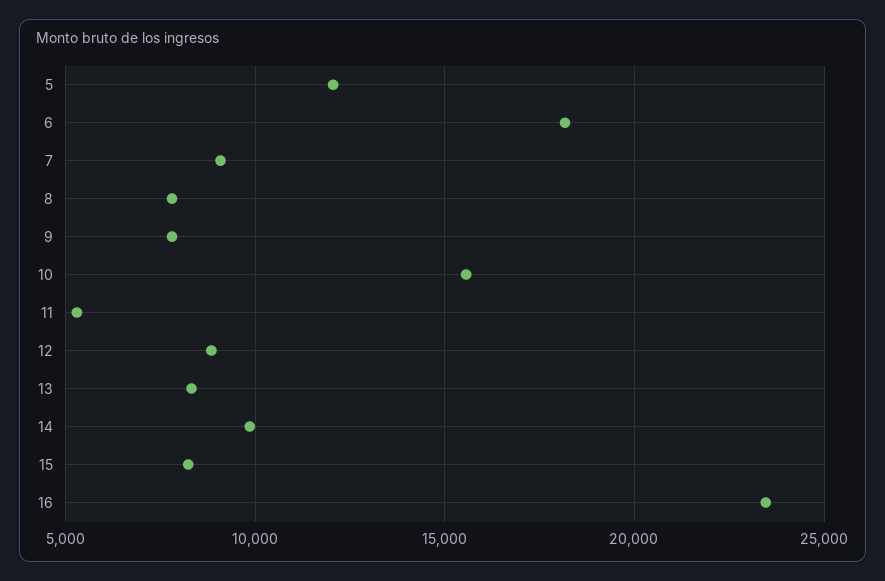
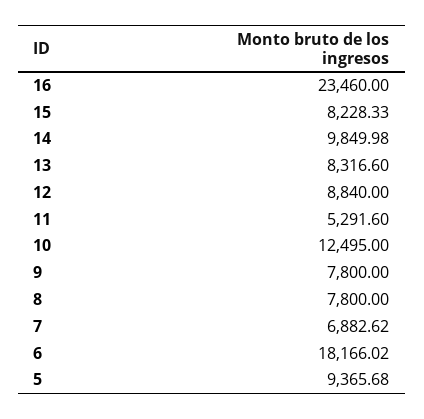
5: 12000 -> 9365.68
7: 9000 -> 6882.62
10: 15500 -> 12495

